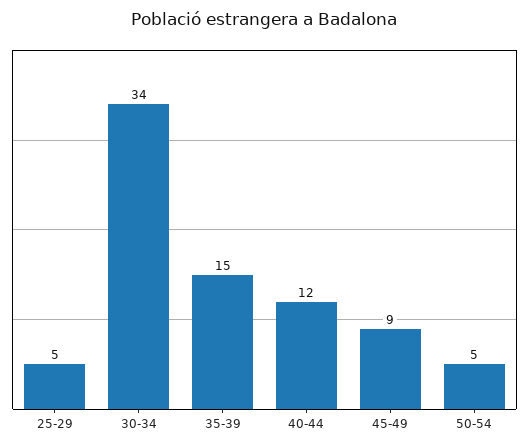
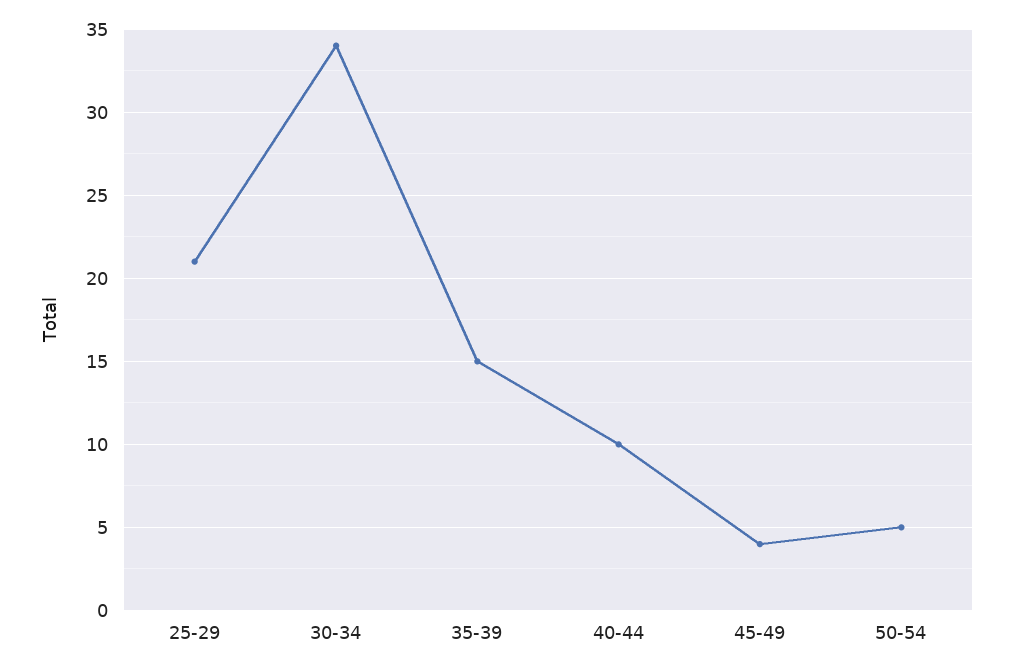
25-29: 5 -> 21
40-44: 12 -> 10
45-49: 9 -> 4

